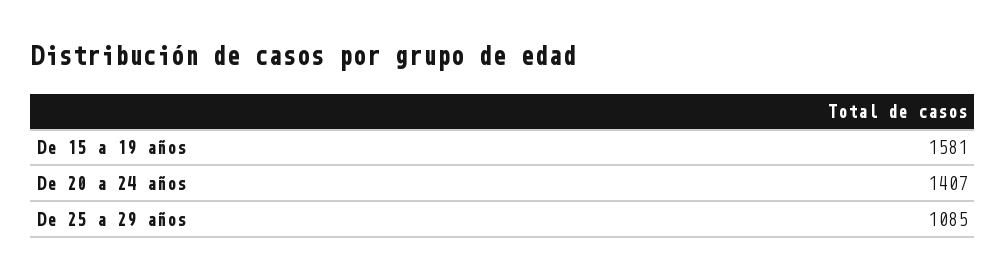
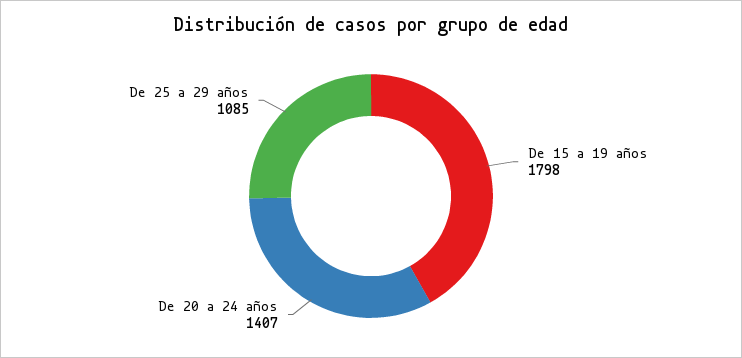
De 15 a 19 años: 1581 -> 1798

